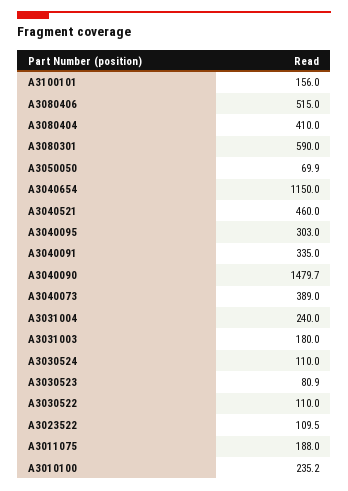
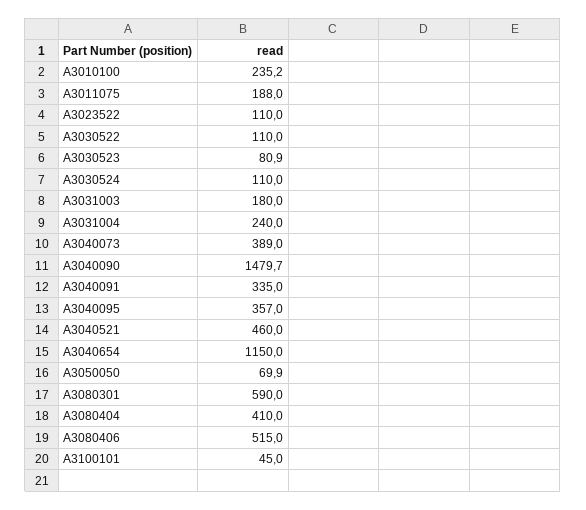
A3100101: 156 -> 45
A3040095: 303 -> 357
A3023522: 109.5 -> 110

